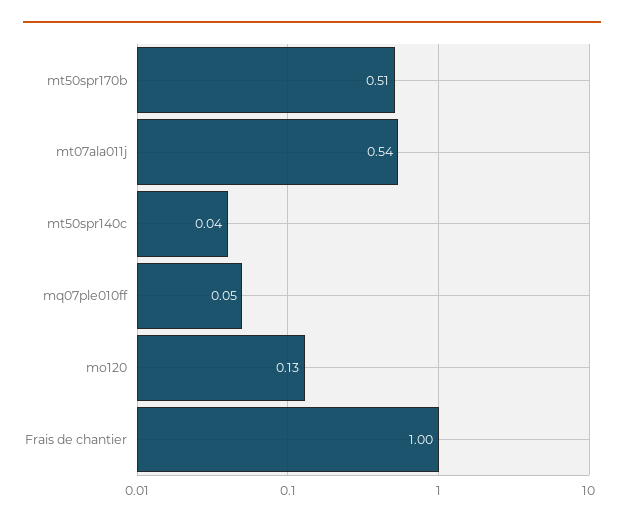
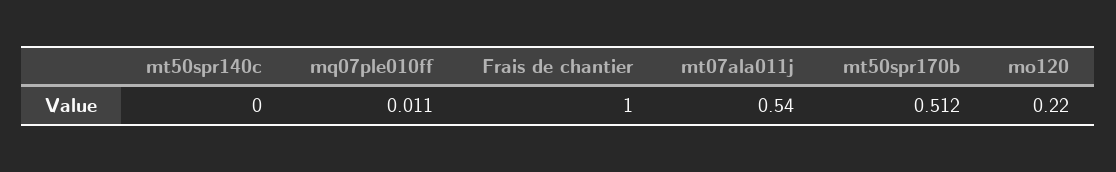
mt50spr140c: 0.04 -> 0
mq07ple010ff: 0.05 -> 0.011
mo120: 0.13 -> 0.22

